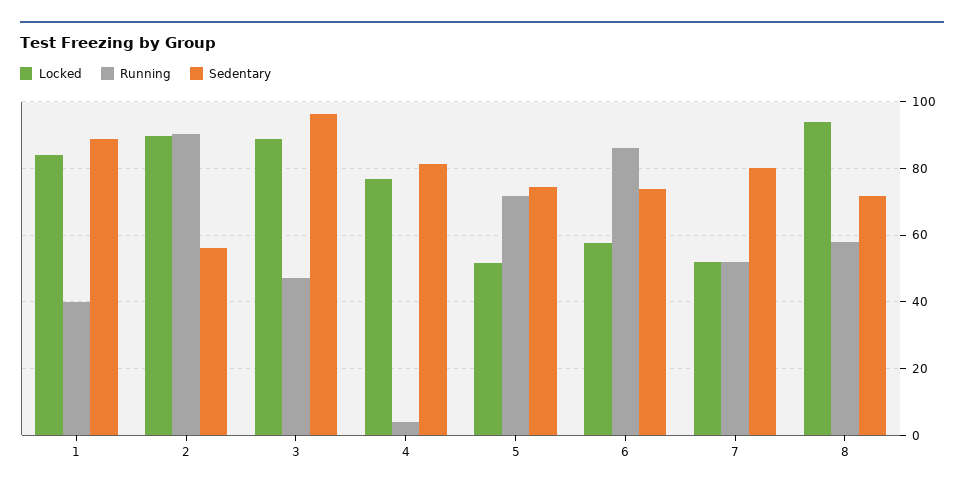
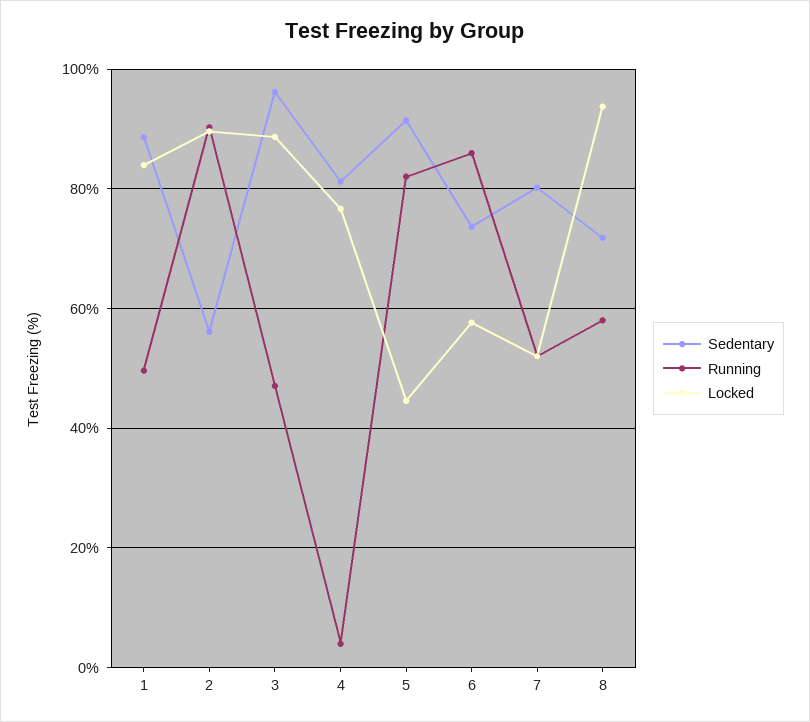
Running, 1: 40 -> 50
Locked, 5: 52 -> 44
Running, 5: 72 -> 82
Sedentary, 5: 74 -> 92

